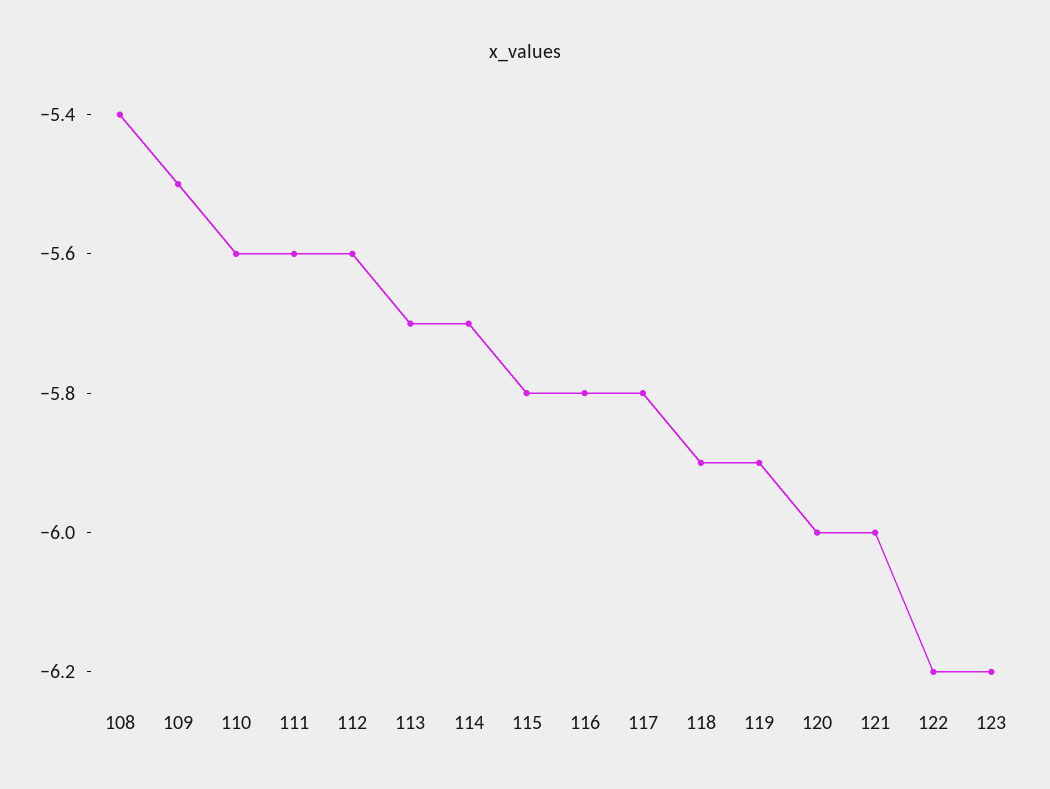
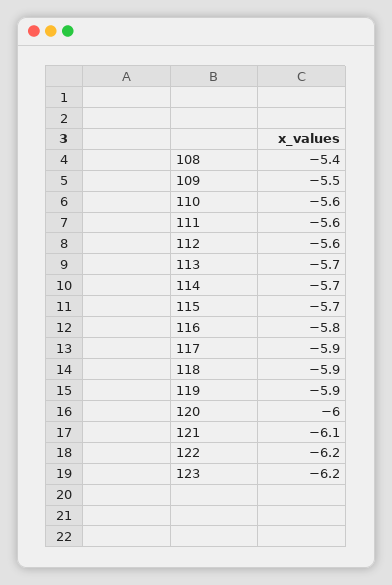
115: -5.8 -> -5.7
117: -5.8 -> -5.9
121: -6 -> -6.1

